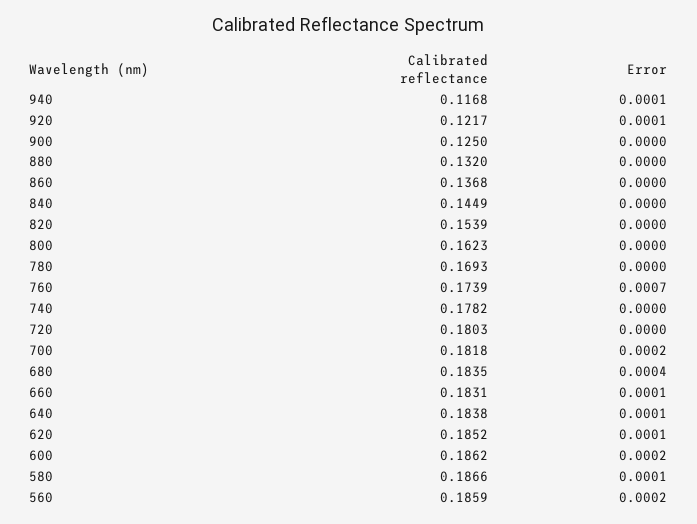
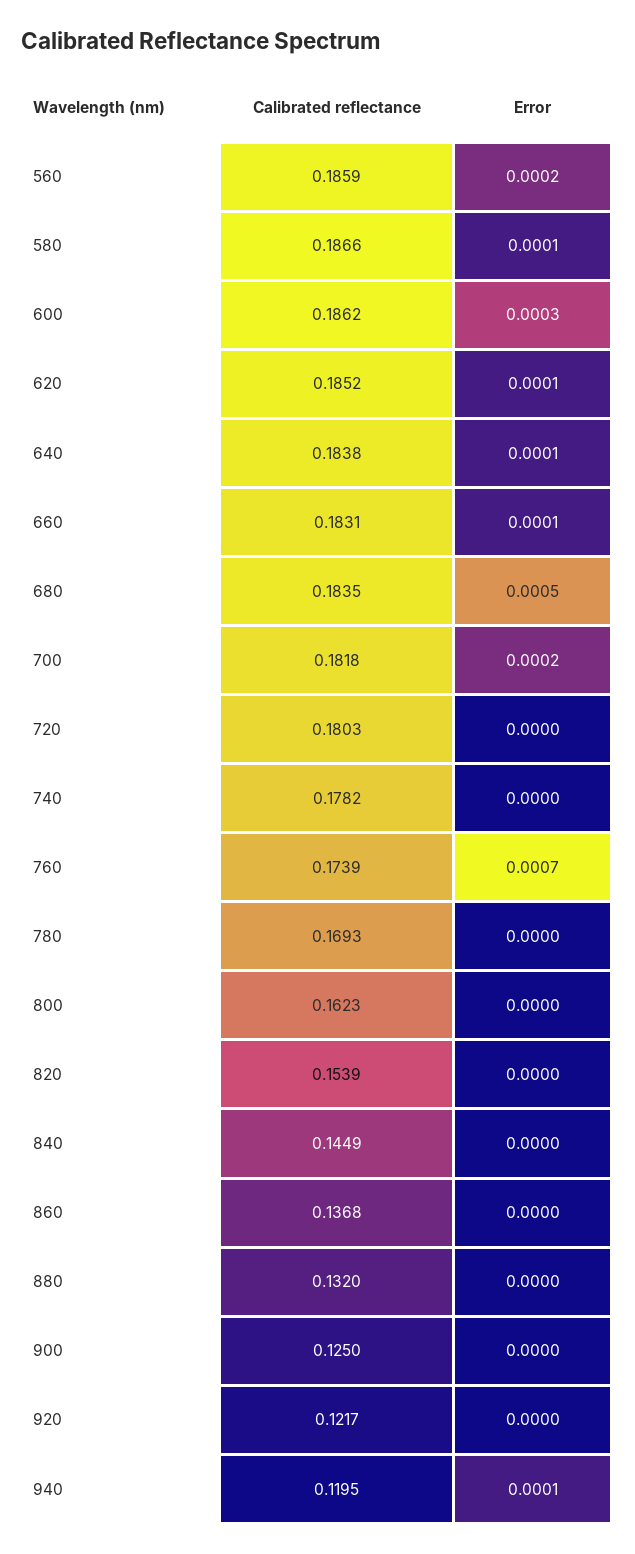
Calibrated reflectance, 940: 0.1168 -> 0.1195
Error, 920: 0.0001 -> 0
Error, 680: 0.0004 -> 0.0005
Error, 600: 0.0002 -> 0.0003

